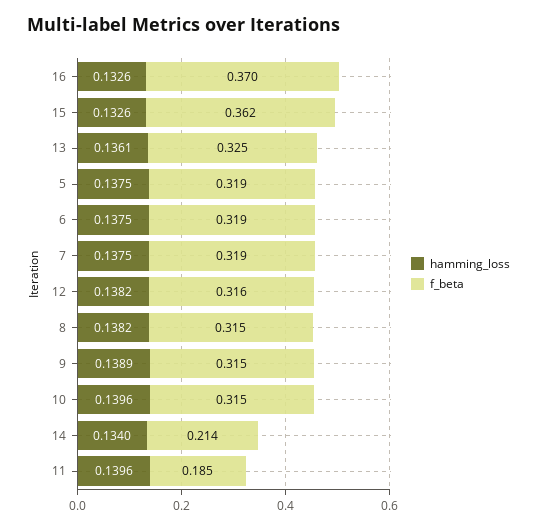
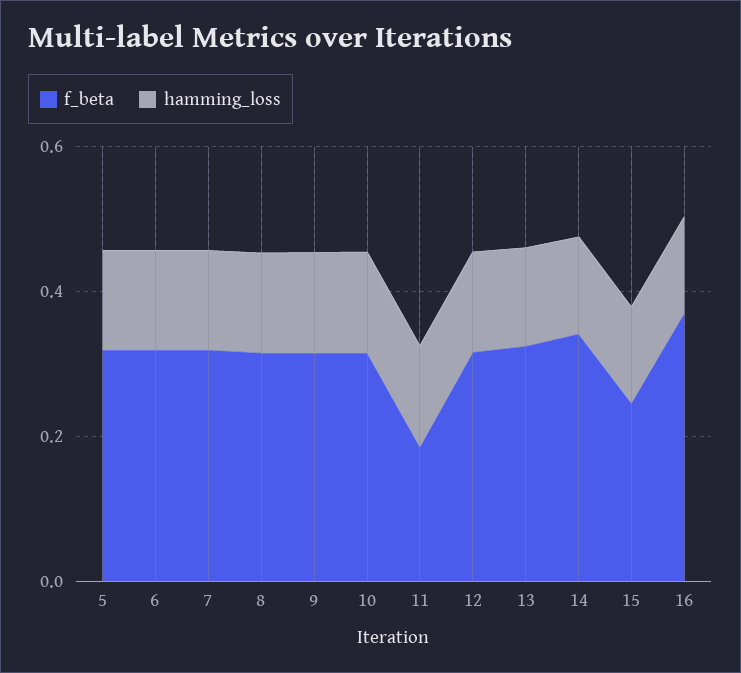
f_beta, 15: 0.362 -> 0.25
f_beta, 14: 0.214 -> 0.35

